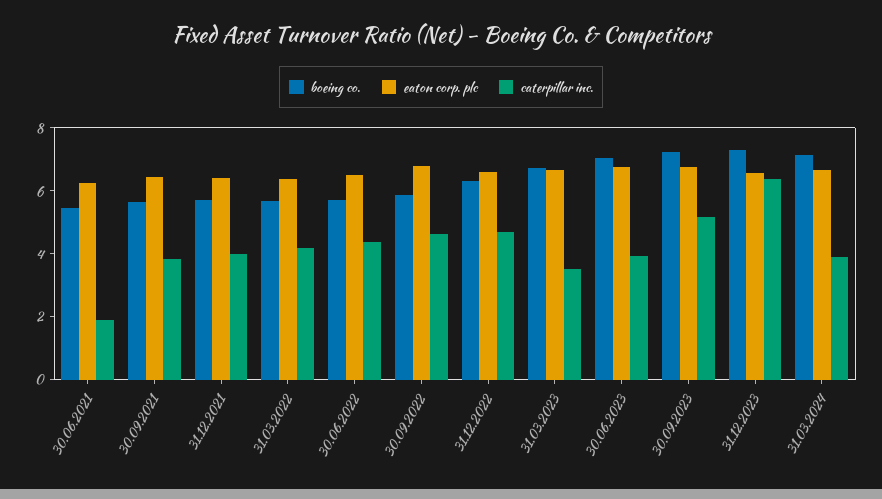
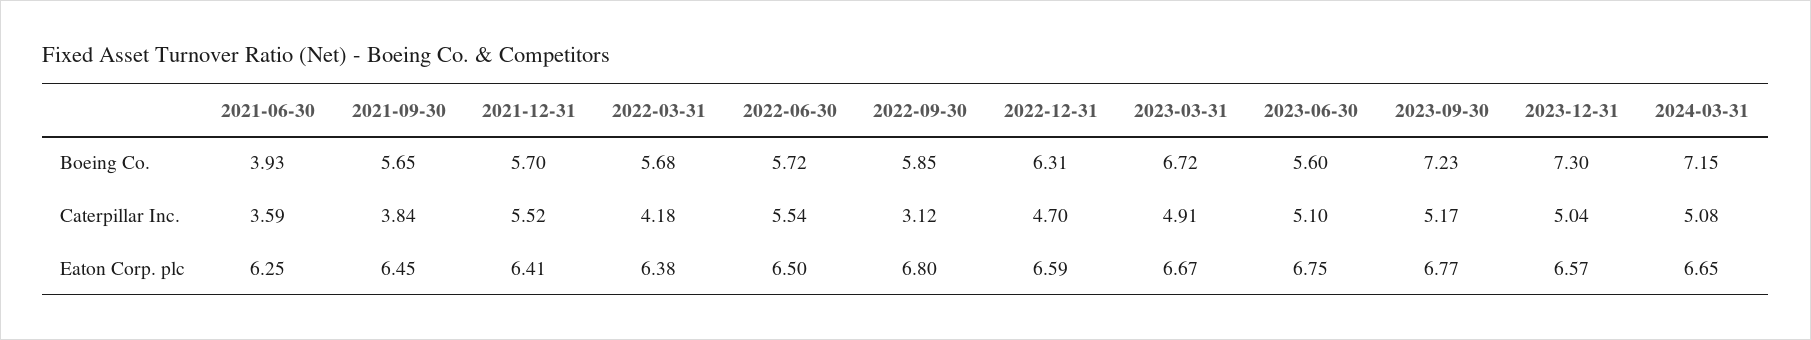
boeing co., 30.06.2021: 5.5 -> 3.93
caterpillar inc., 30.06.2021: 2 -> 3.59
caterpillar inc., 31.12.2021: 4 -> 5.52
caterpillar inc., 30.06.2022: 4.5 -> 5.54
caterpillar inc., 30.09.2022: 4.5 -> 3.12
caterpillar inc., 31.03.2023: 3.5 -> 4.91
boeing co., 30.06.2023: 7 -> 5.6
caterpillar inc., 30.06.2023: 4 -> 5.1
caterpillar inc., 31.12.2023: 6.5 -> 5.04
caterpillar inc., 31.03.2024: 4 -> 5.08

